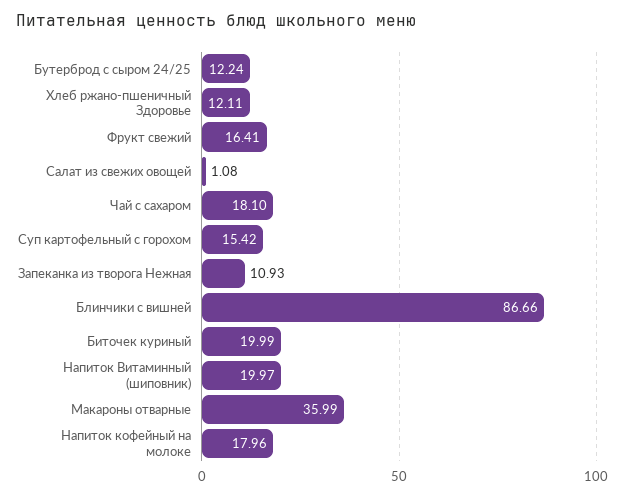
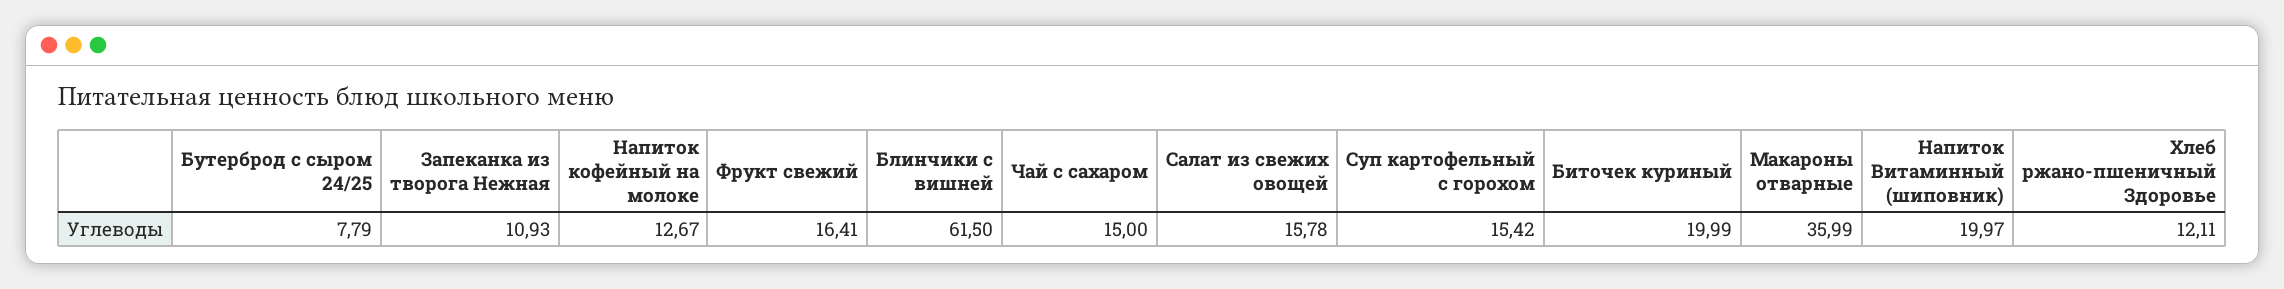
Бутерброд с сыром 24/25: 12.24 -> 7.79
Салат из свежих овощей: 1.08 -> 15.78
Чай с сахаром: 18.1 -> 15
Блинчики с вишней: 86.66 -> 61.5
Напиток кофейный на молоке: 17.96 -> 12.67

